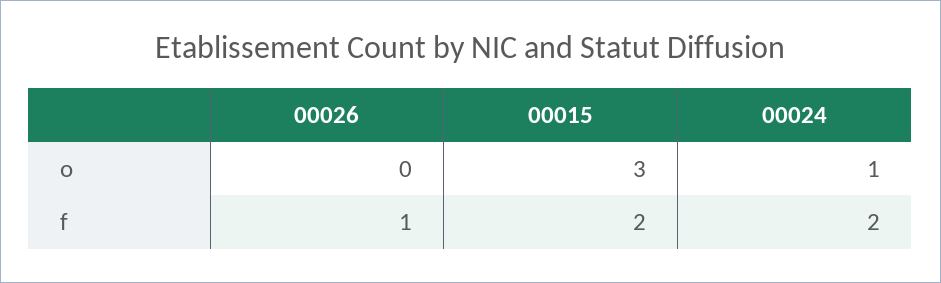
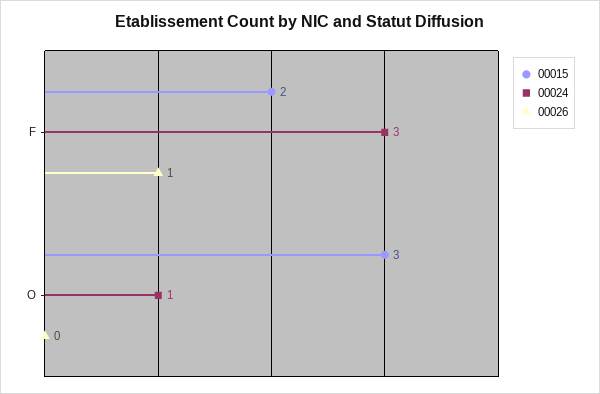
00024, f: 2 -> 3

